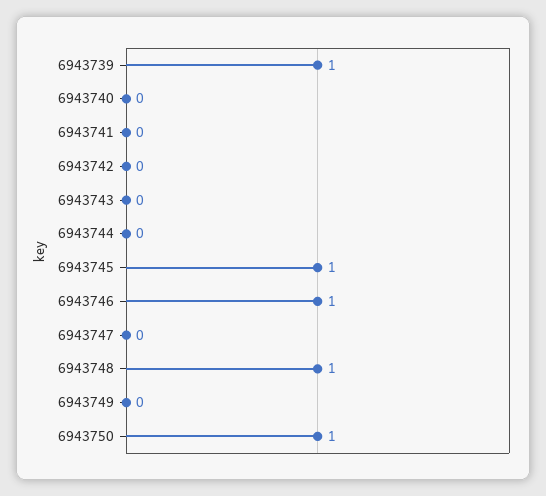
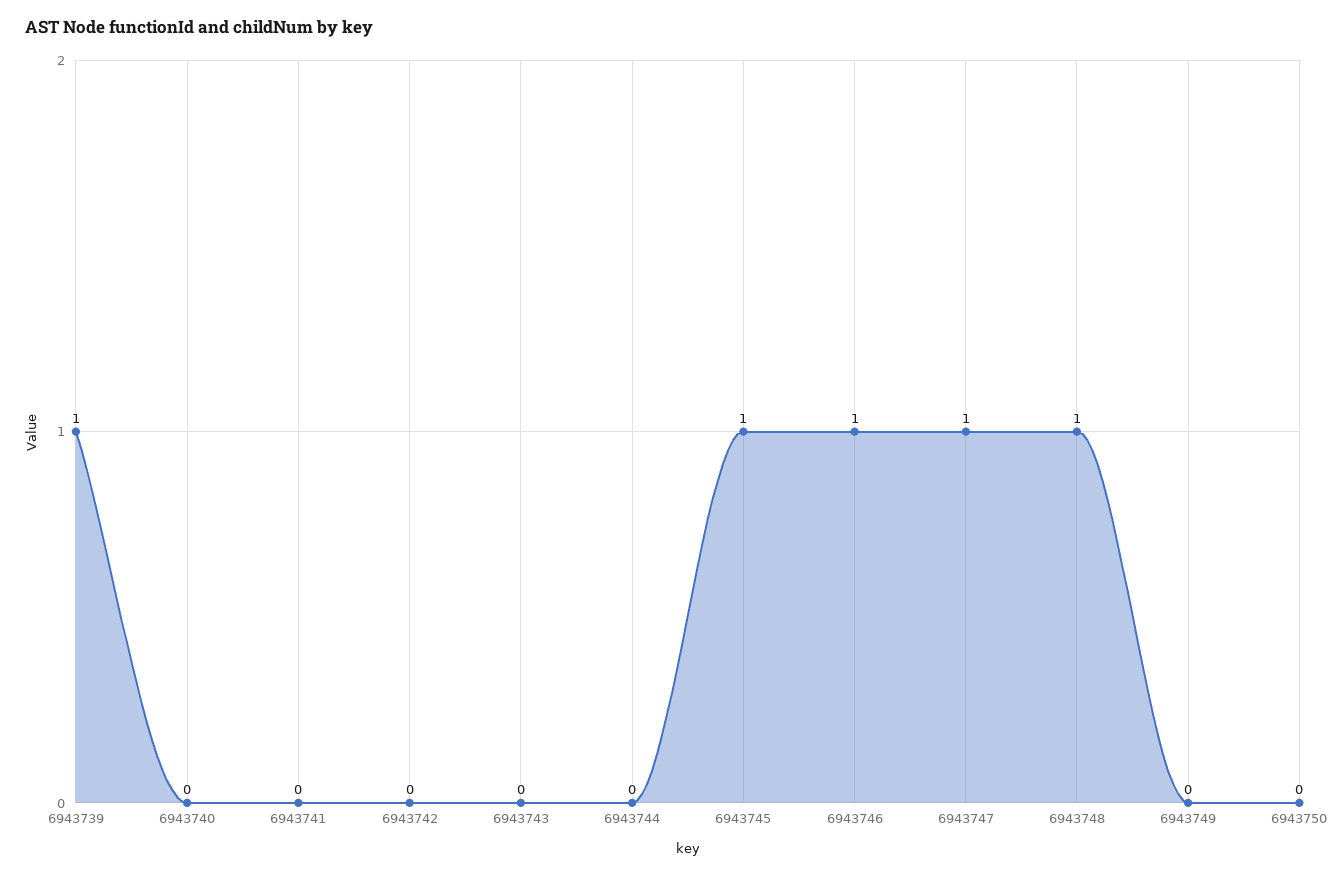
6943747: 0 -> 1
6943750: 1 -> 0

